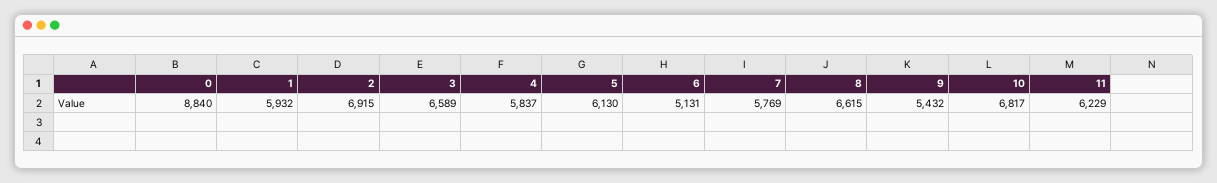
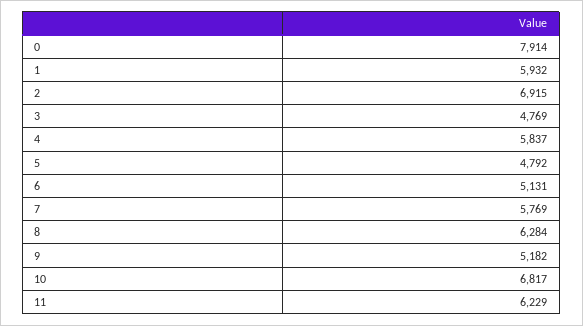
0: 8840 -> 7914
3: 6589 -> 4769
5: 6130 -> 4792
8: 6615 -> 6284
9: 5432 -> 5182

